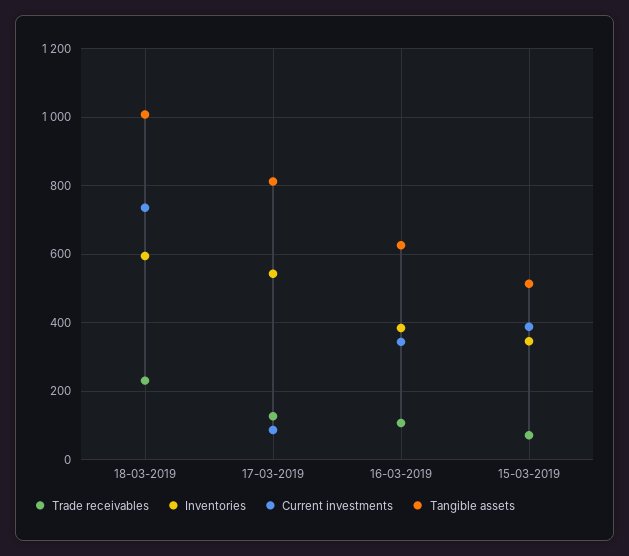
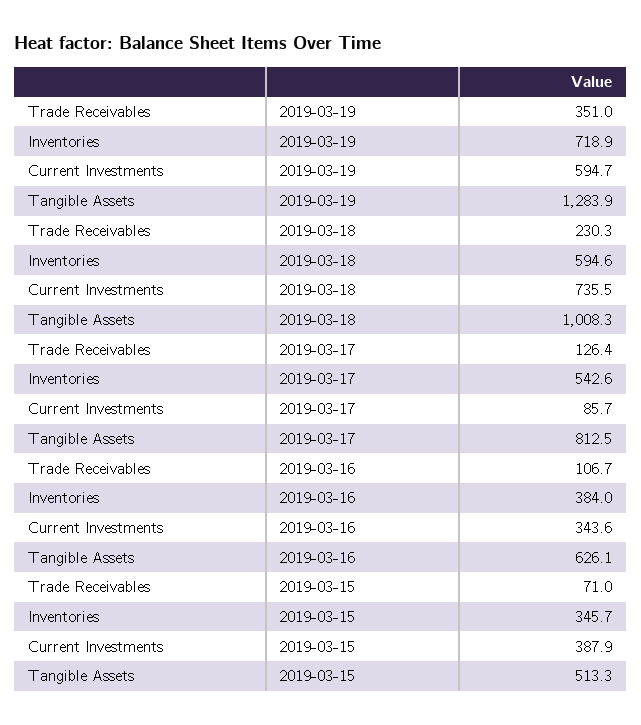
Trade receivables, 2019-03-19: none -> 351
Inventories, 2019-03-19: none -> 718.9
Current investments, 2019-03-19: none -> 594.7
Tangible assets, 2019-03-19: none -> 1283.9

